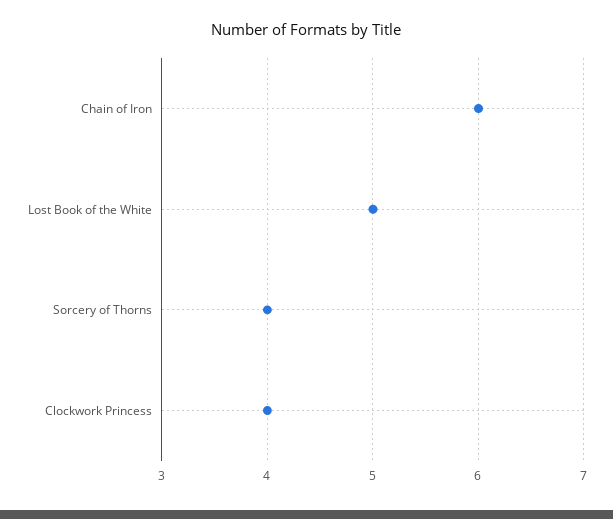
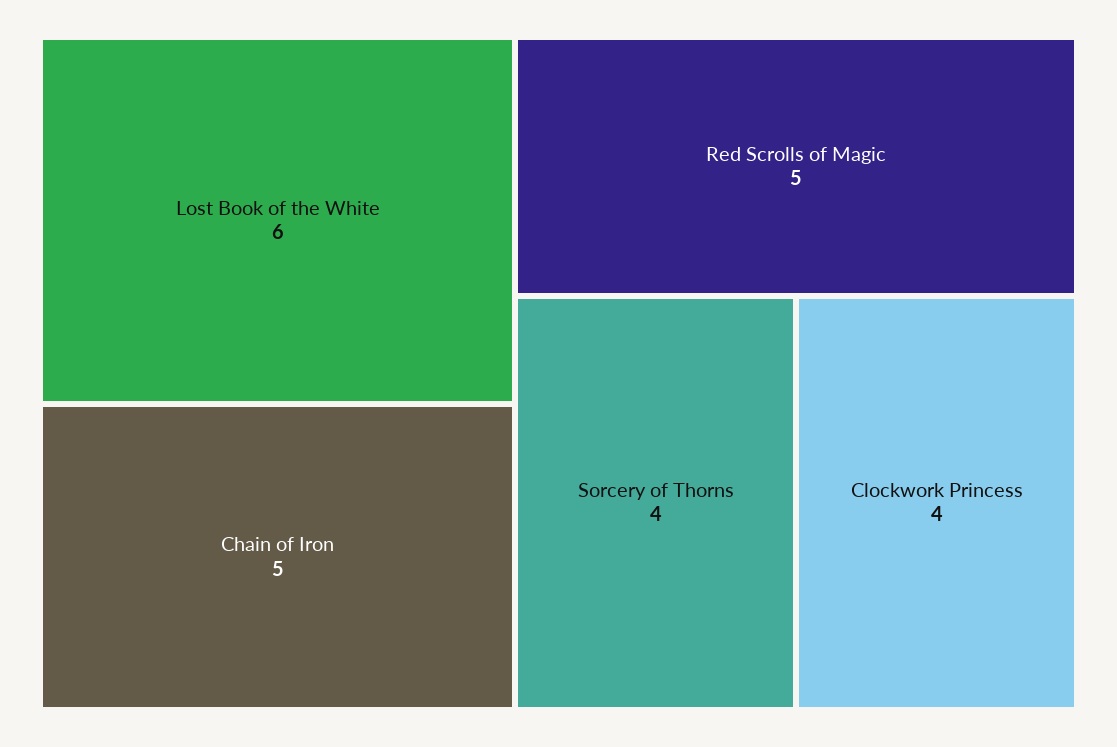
Chain of Iron: 6 -> 5
Lost Book of the White: 5 -> 6
Red Scrolls of Magic: none -> 5

